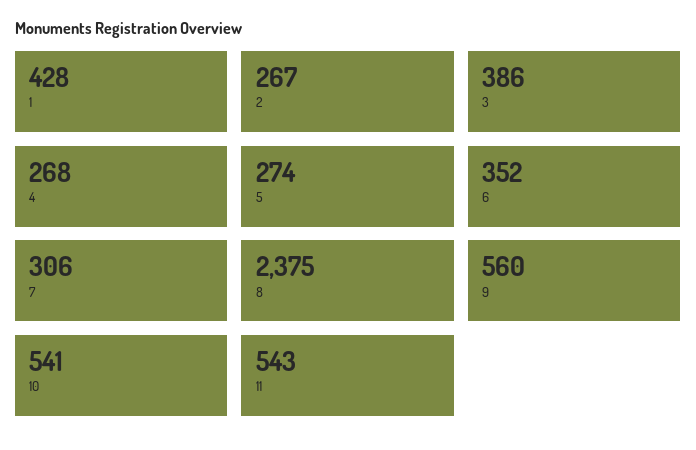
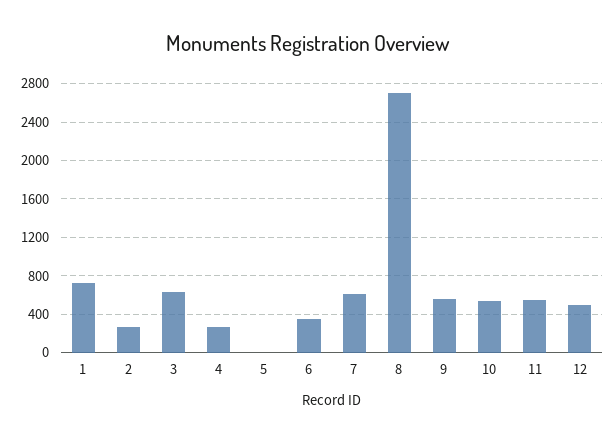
1: 428 -> 700
3: 386 -> 600
5: 274 -> 0
7: 306 -> 600
8: 2375 -> 2700
12: none -> 500

